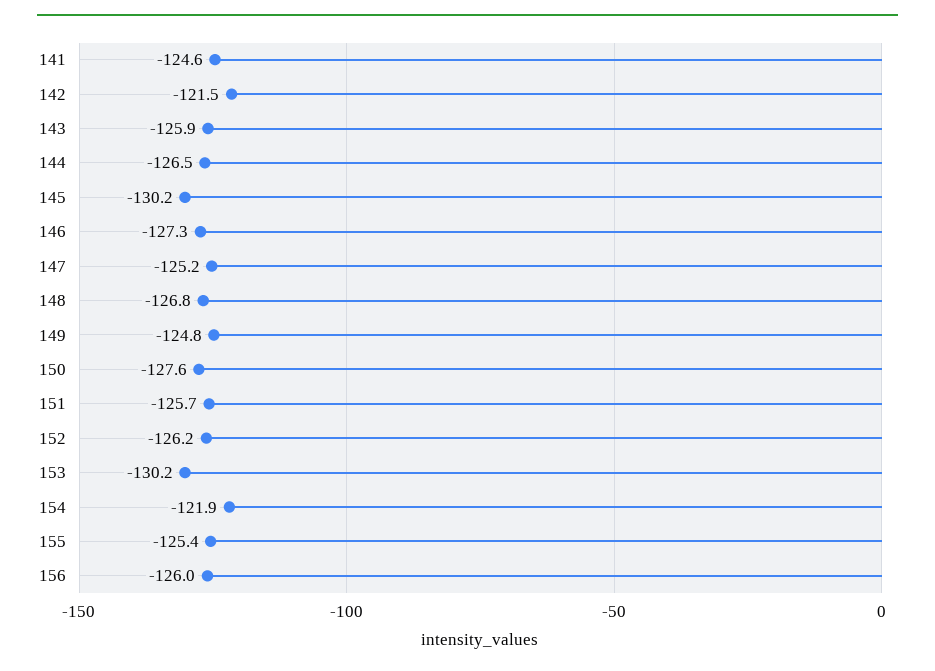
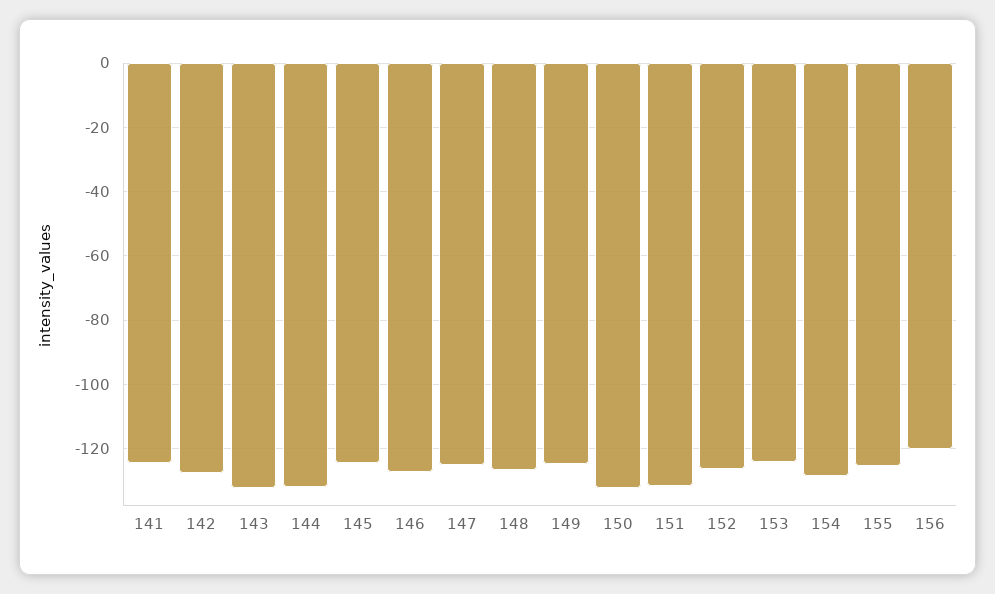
142: -121.5 -> -128
143: -125.9 -> -132
144: -126.5 -> -132
145: -130.2 -> -124
150: -127.6 -> -132
151: -125.7 -> -132
153: -130.2 -> -124
154: -121.9 -> -128
156: -126 -> -120

